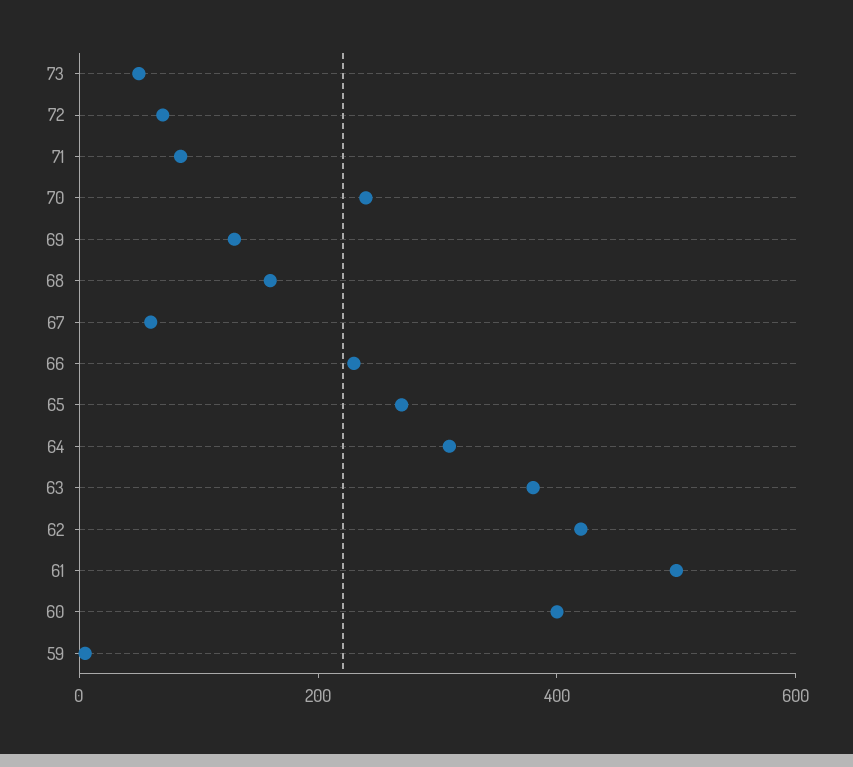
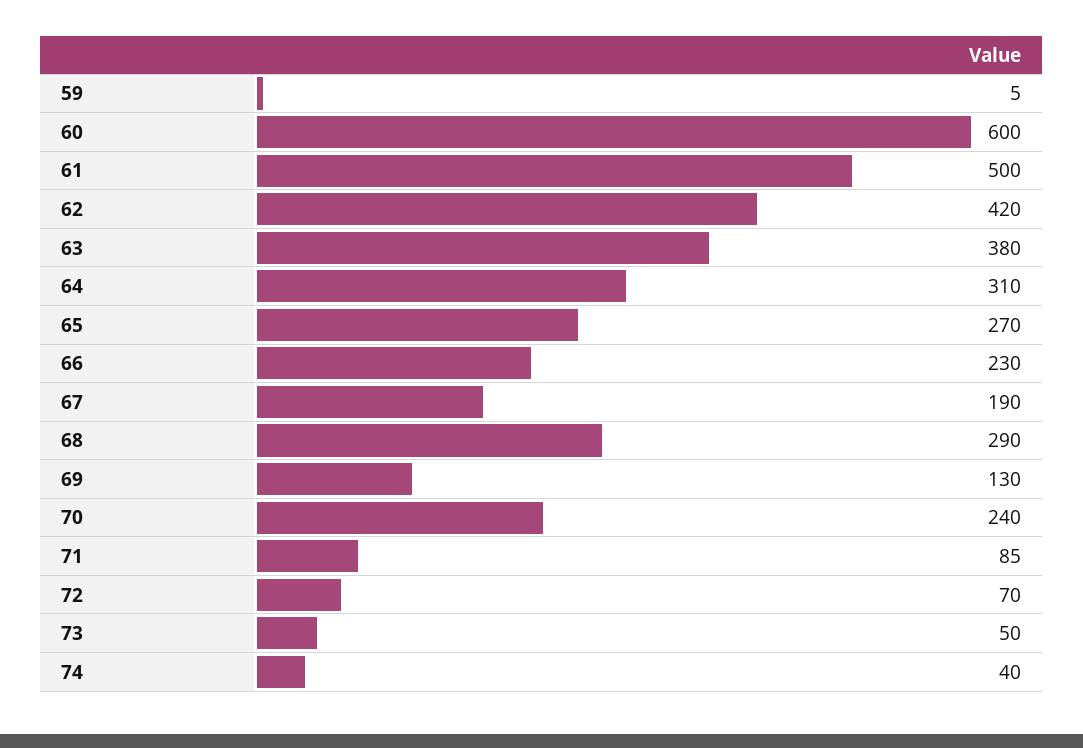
68: 150 -> 290
67: 50 -> 190
60: 400 -> 600
74: none -> 40

